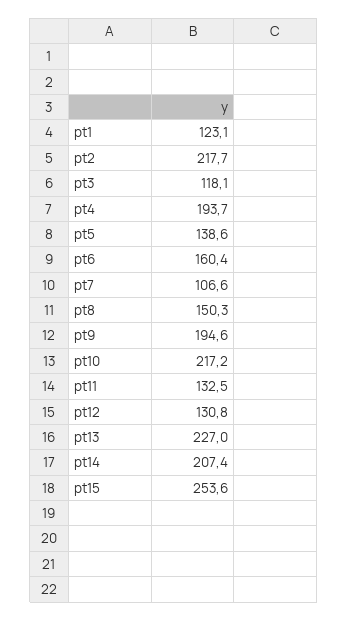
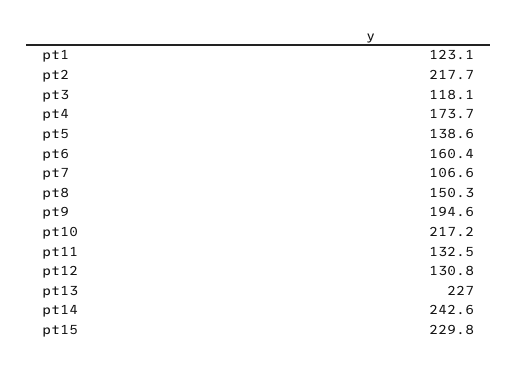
pt4: 193.7 -> 173.7
pt14: 207.4 -> 242.6
pt15: 253.6 -> 229.8

